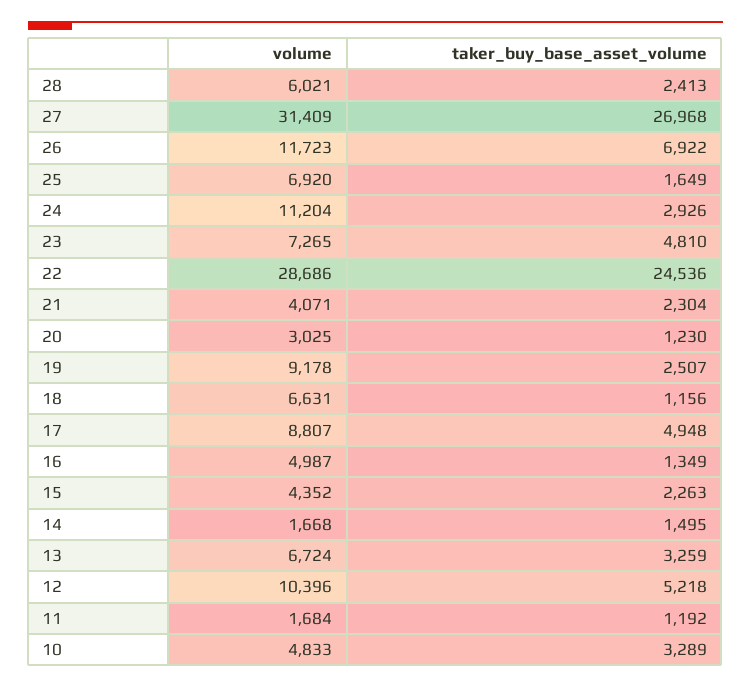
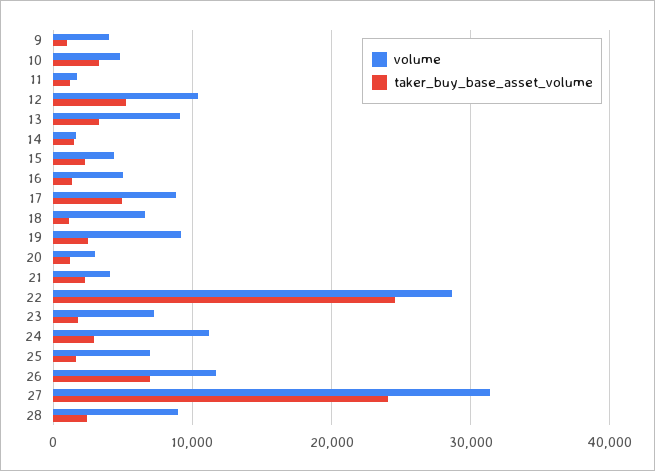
volume, 28: 6021 -> 9000
taker_buy_base_asset_volume, 27: 26968 -> 24000
taker_buy_base_asset_volume, 23: 4810 -> 2000
volume, 13: 6724 -> 9000
volume, 9: none -> 4000
taker_buy_base_asset_volume, 9: none -> 1000

